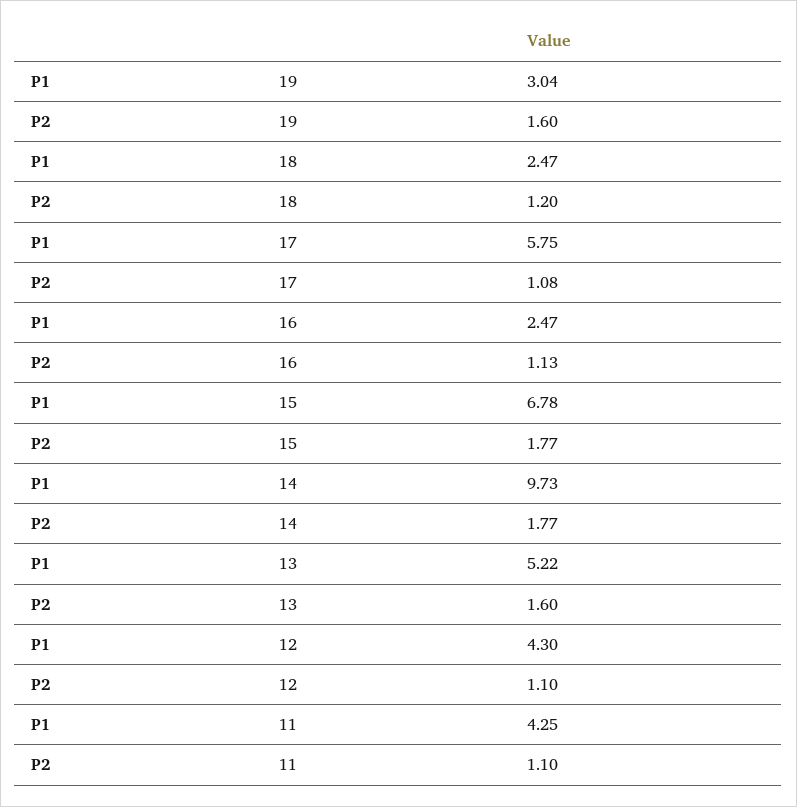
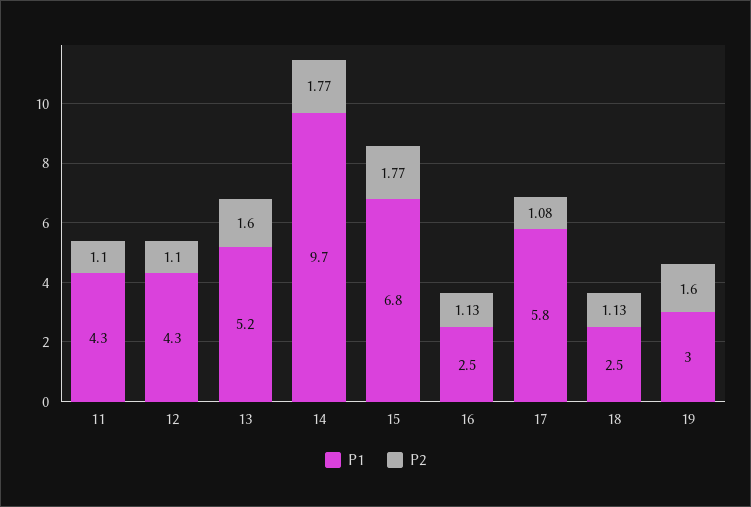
P2, 18: 1.2 -> 1.13

